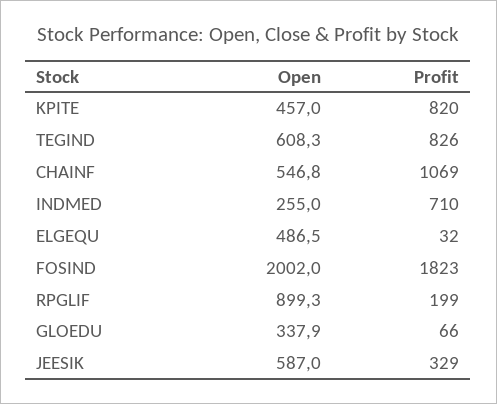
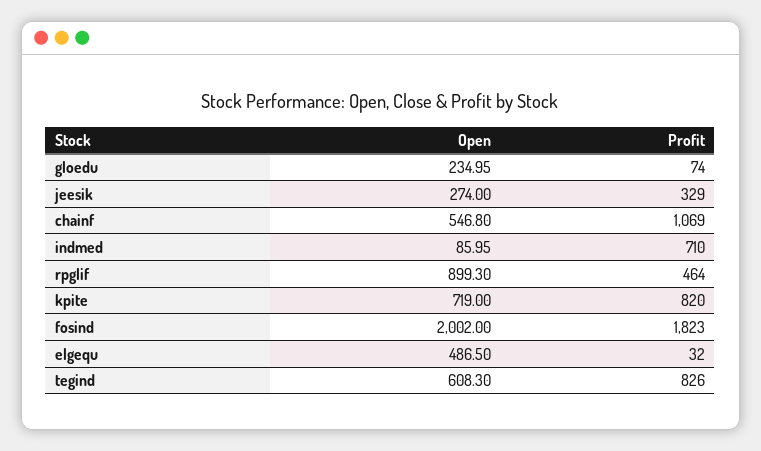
Open, KPITE: 457 -> 719
Open, INDMED: 255 -> 85.95
Profit, RPGLIF: 199 -> 464
Open, GLOEDU: 337.9 -> 234.95
Profit, GLOEDU: 66 -> 74
Open, JEESIK: 587 -> 274

